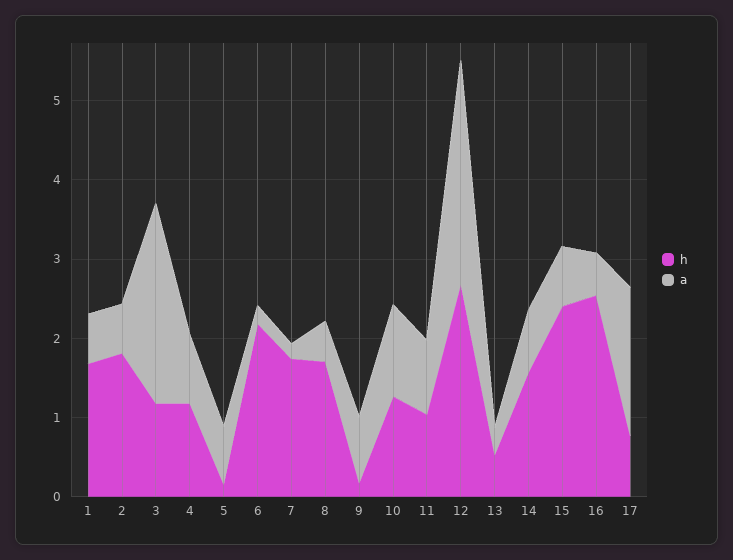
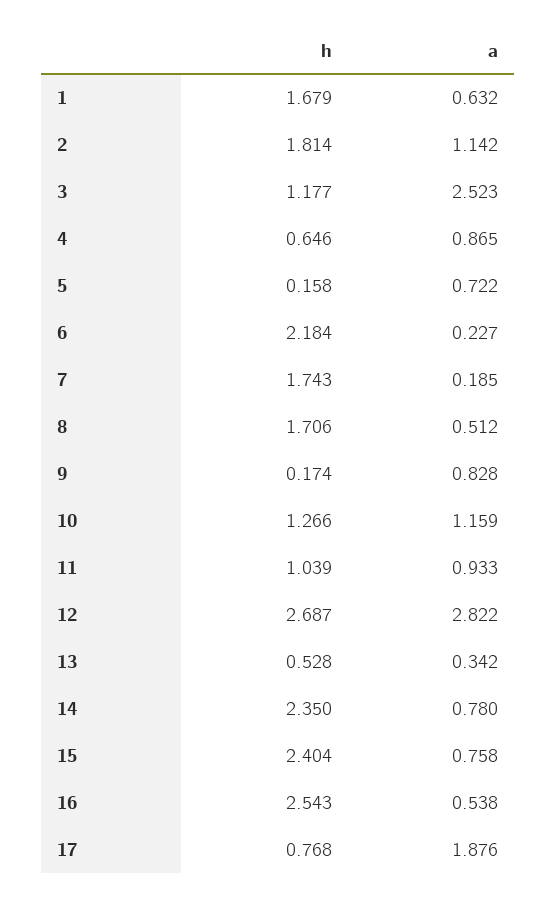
a, 2: 0.6 -> 1.142
h, 4: 1.2 -> 0.646
h, 14: 1.6 -> 2.35

